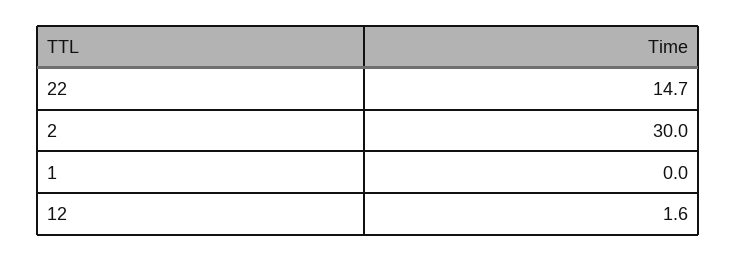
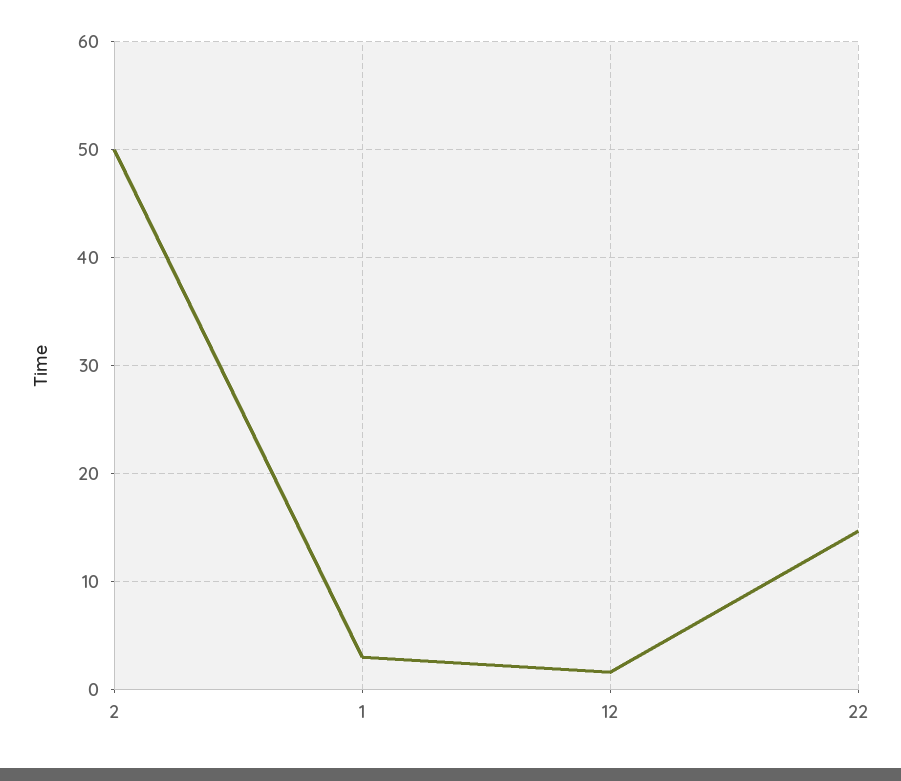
2: 30 -> 50
1: 0 -> 3

